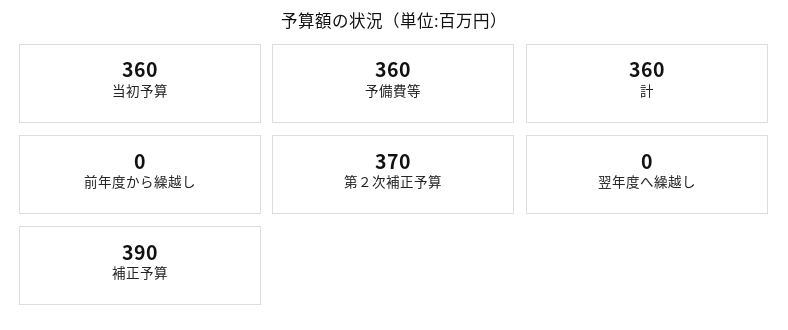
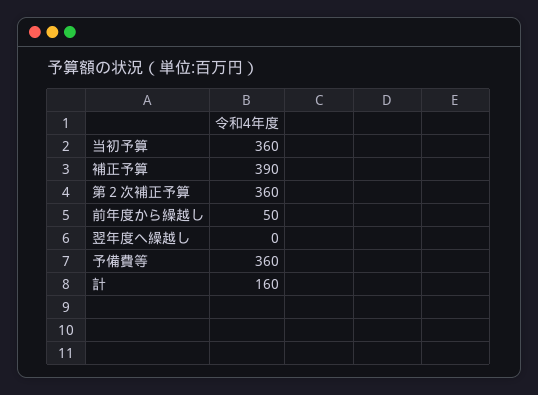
計: 360 -> 160
前年度から繰越し: 0 -> 50
第２次補正予算: 370 -> 360

